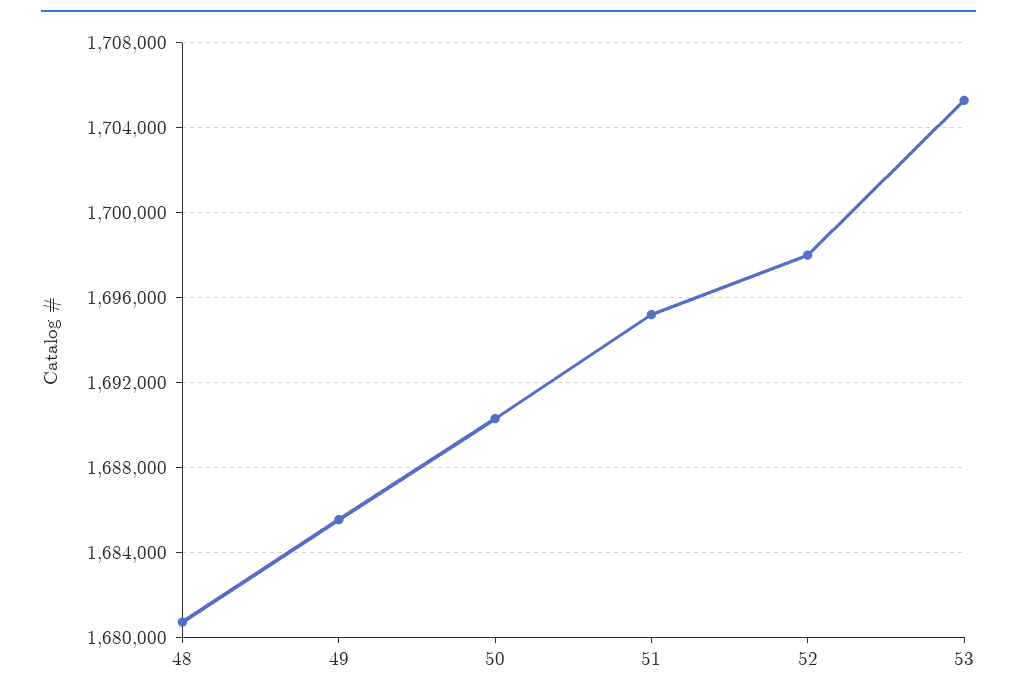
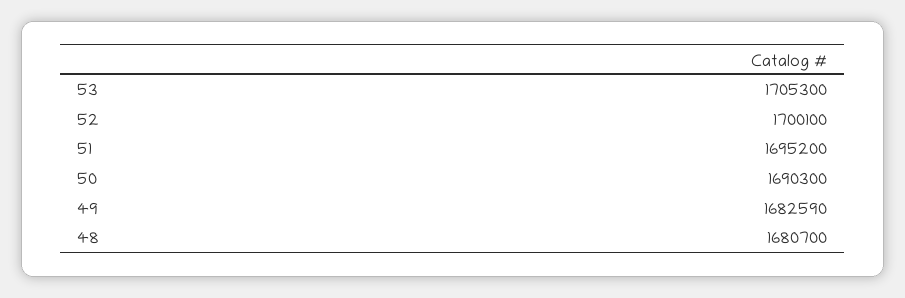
49: 1685500 -> 1682590
52: 1698000 -> 1700100

